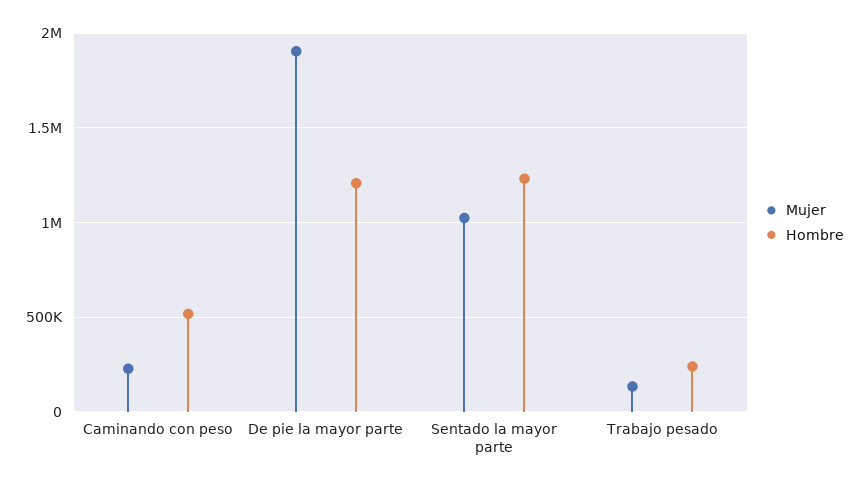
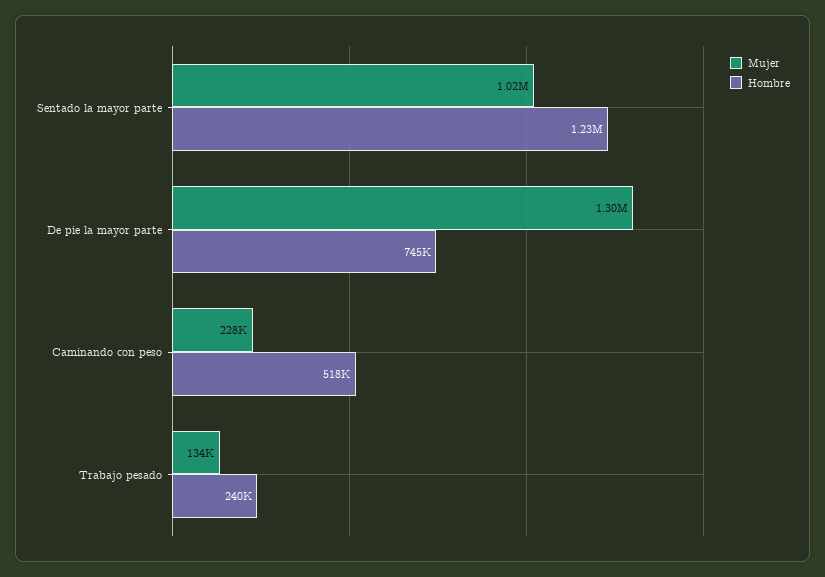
Mujer, De pie la mayor parte: 1900000 -> 1300000
Hombre, De pie la mayor parte: 1200000 -> 745000

